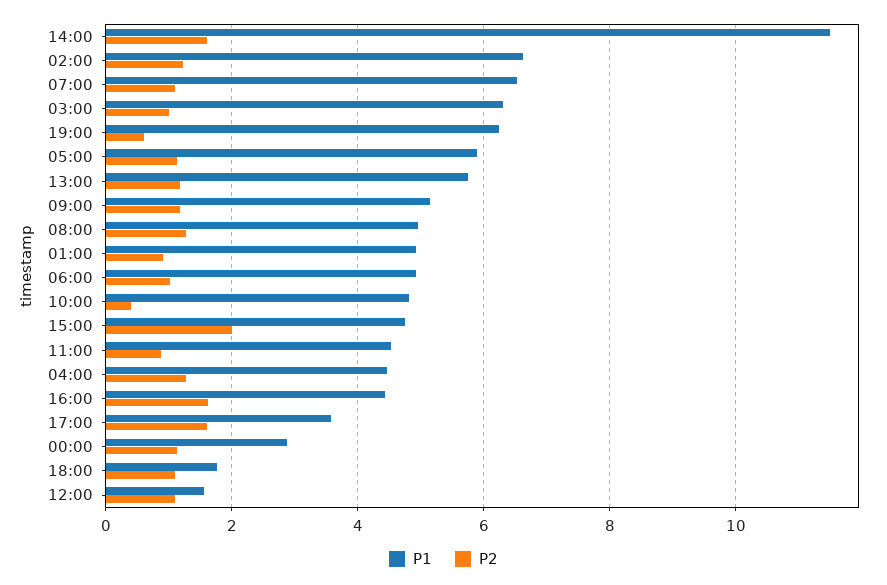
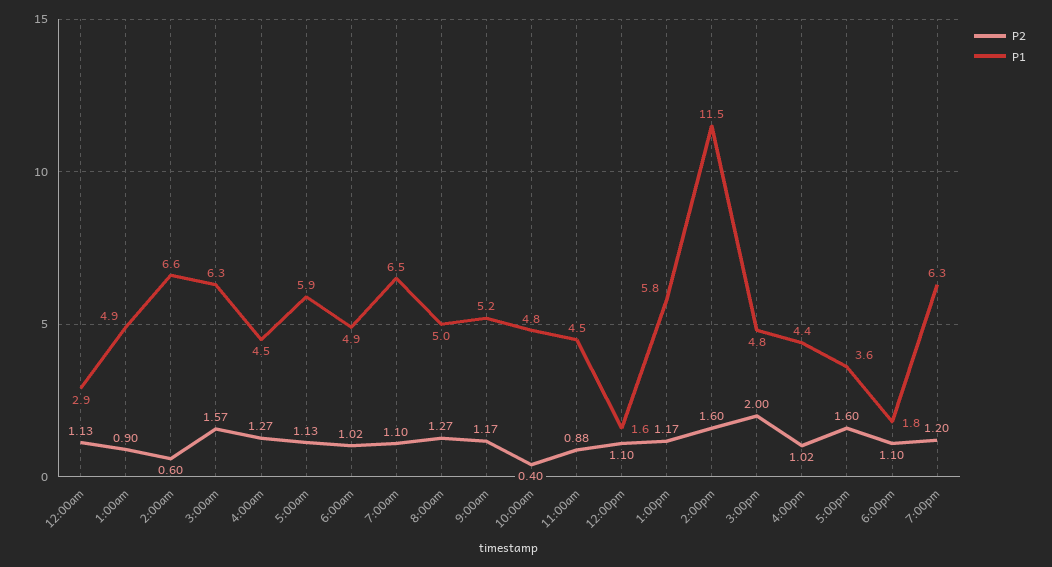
P2, 02:00: 1.2 -> 0.6
P2, 03:00: 1 -> 1.57
P2, 19:00: 0.6 -> 1.2
P2, 16:00: 1.6 -> 1.02

